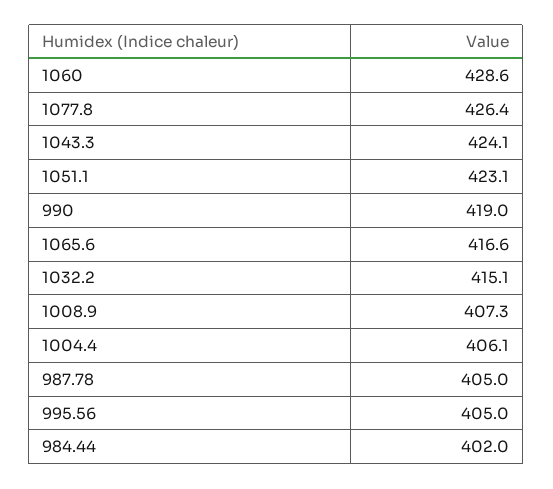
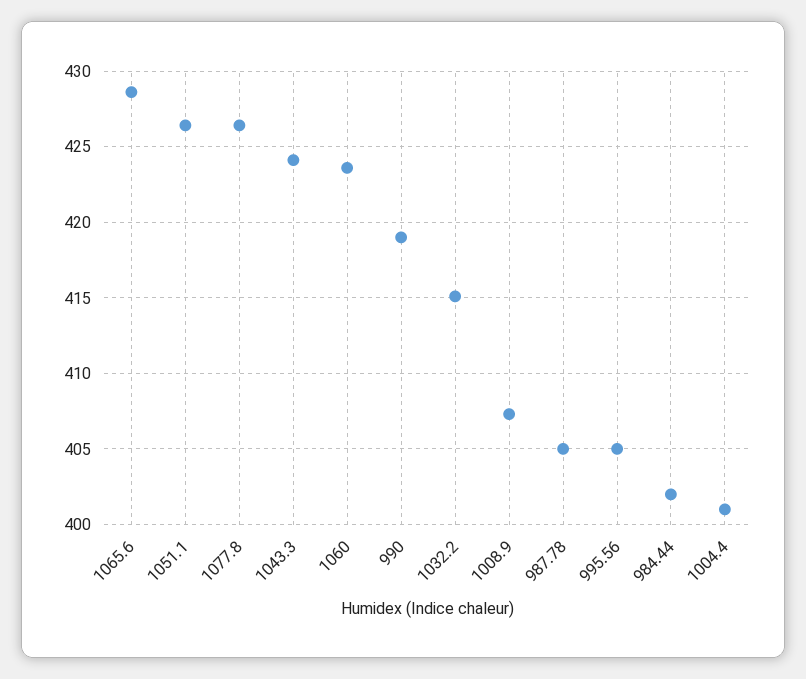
1060: 428.6 -> 423.5
1051.1: 423.1 -> 426.5
1065.6: 416.6 -> 428.5
1004.4: 406.1 -> 401

